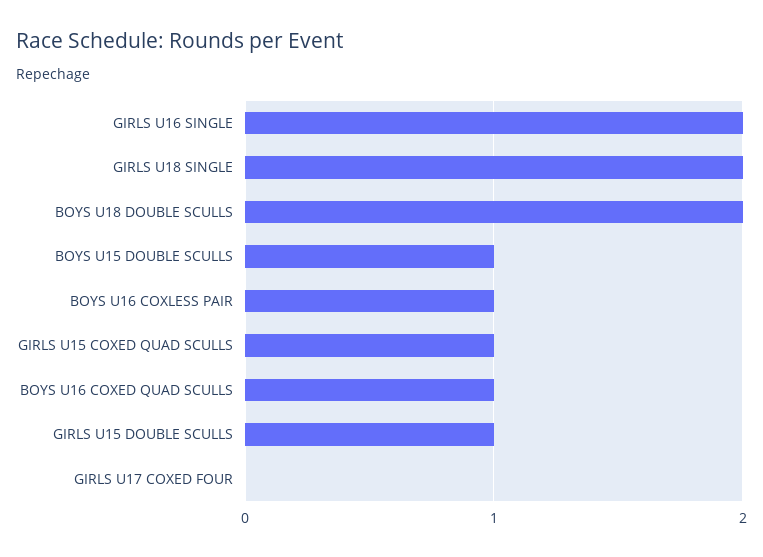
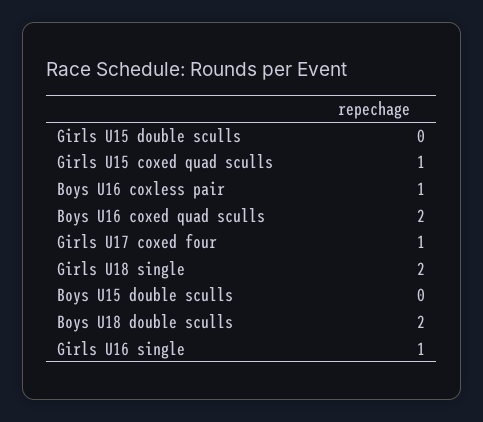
GIRLS U16 SINGLE: 2 -> 1
BOYS U15 DOUBLE SCULLS: 1 -> 0
BOYS U16 COXED QUAD SCULLS: 1 -> 2
GIRLS U15 DOUBLE SCULLS: 1 -> 0
GIRLS U17 COXED FOUR: 0 -> 1

